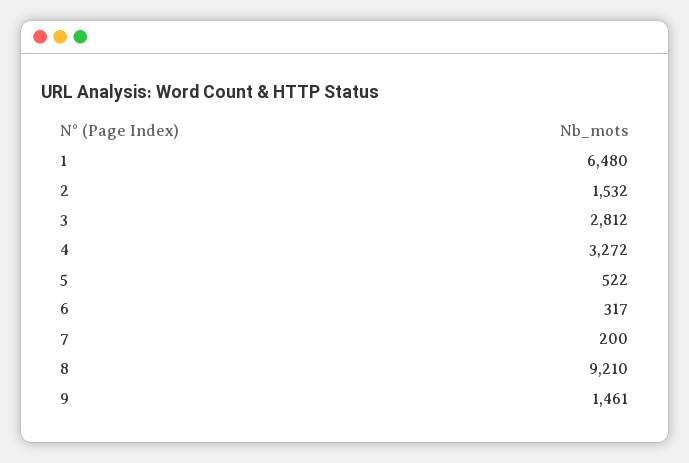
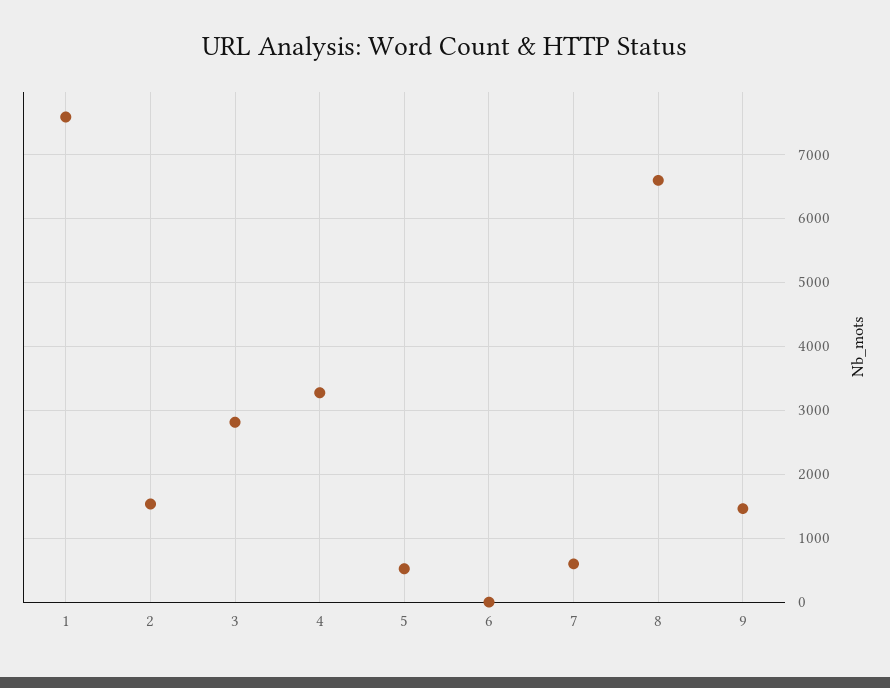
1: 6480 -> 7600
6: 317 -> 0
7: 200 -> 600
8: 9210 -> 6600

